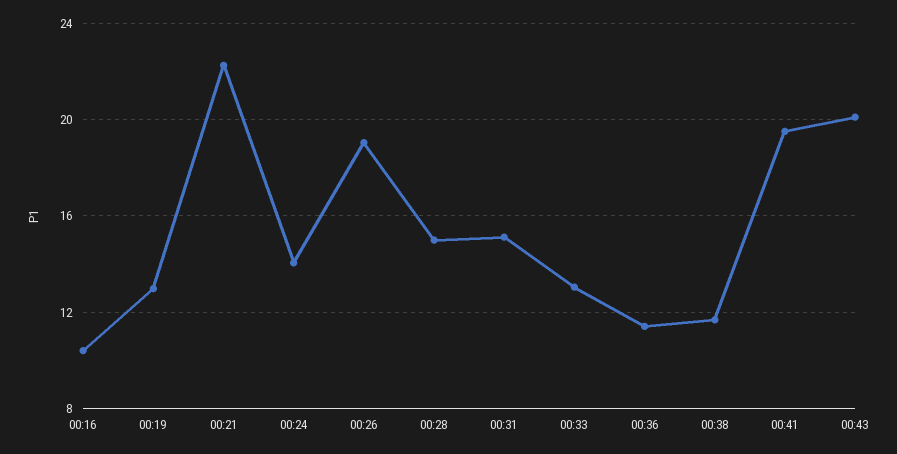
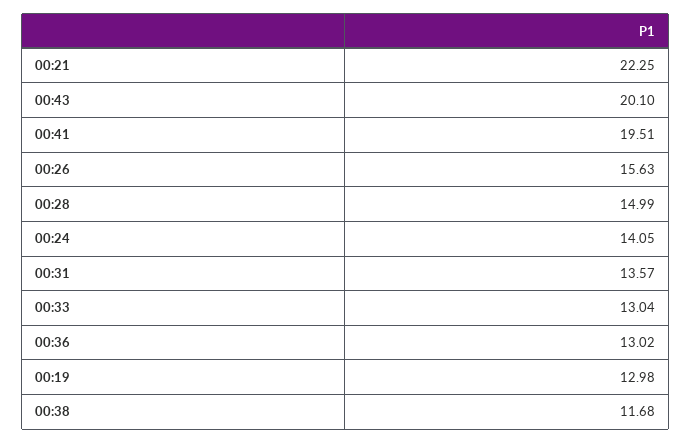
00:16: 10.5 -> none
00:26: 19 -> 15.63
00:31: 15 -> 13.57
00:36: 11.5 -> 13.02

